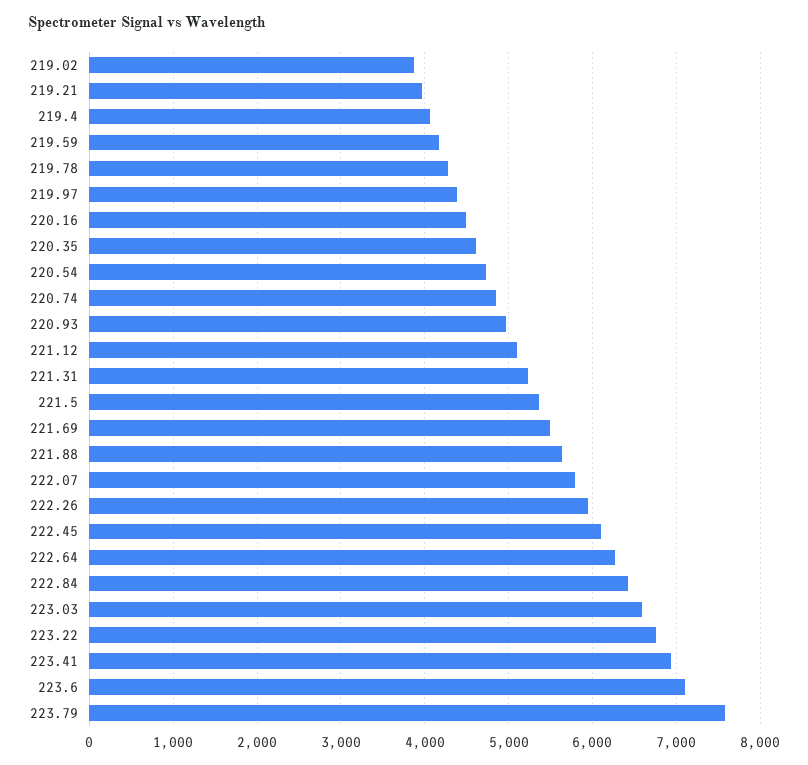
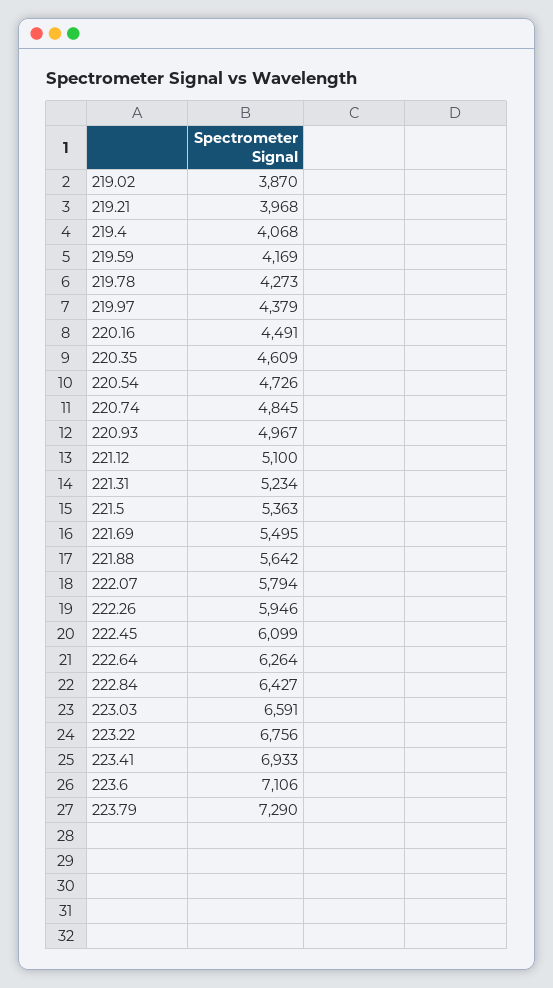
223.79: 7600 -> 7290

